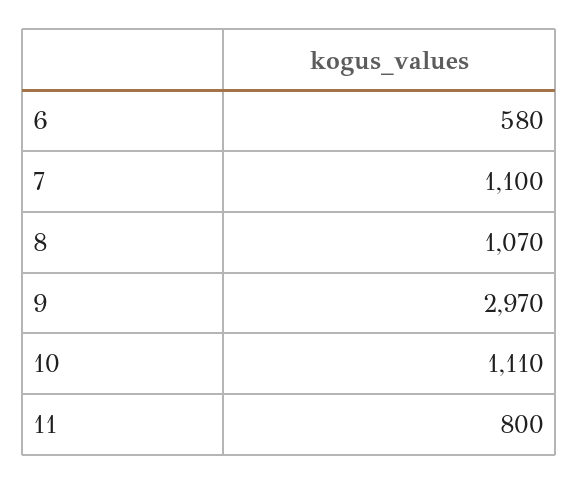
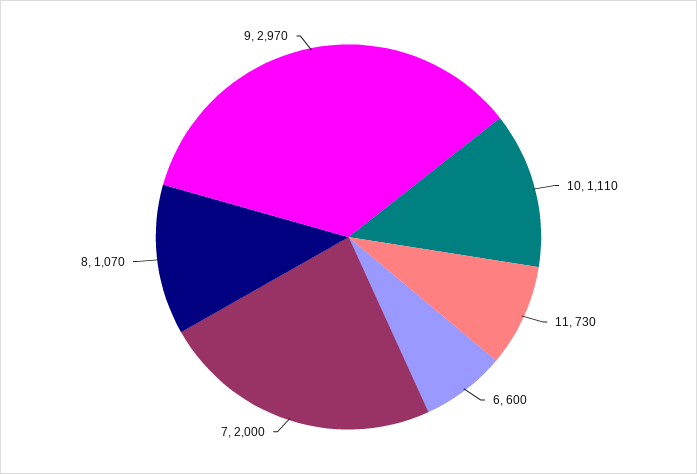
6: 580 -> 600
7: 1100 -> 2000
11: 800 -> 730

